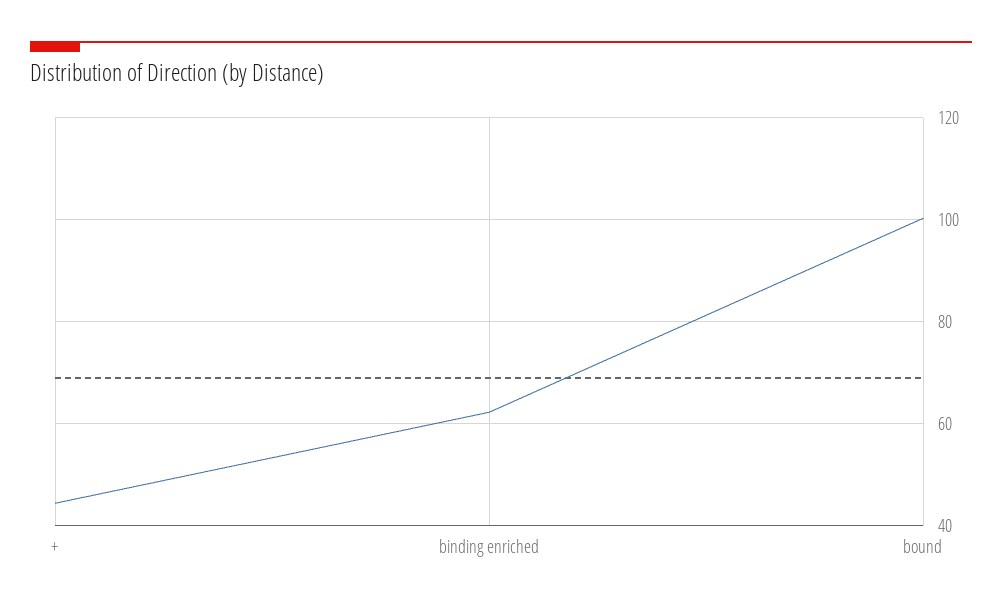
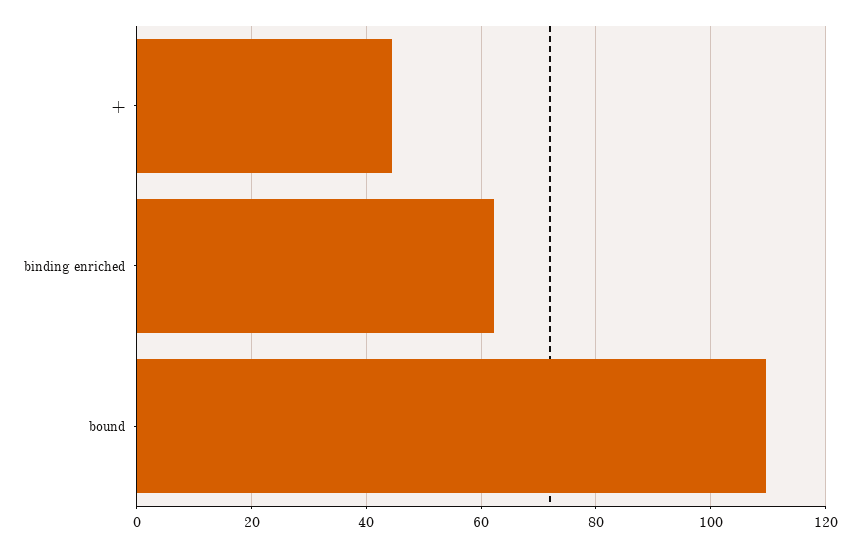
bound: 100 -> 110

